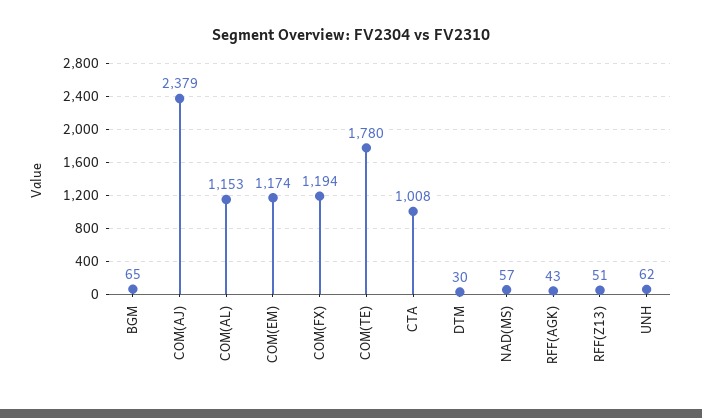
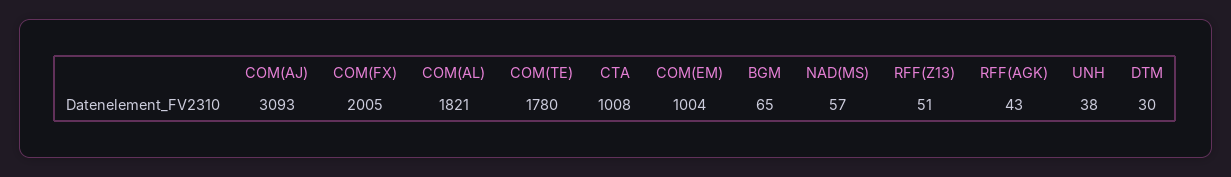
COM(AJ): 2379 -> 3093
COM(AL): 1153 -> 1821
COM(EM): 1174 -> 1004
COM(FX): 1194 -> 2005
UNH: 62 -> 38

